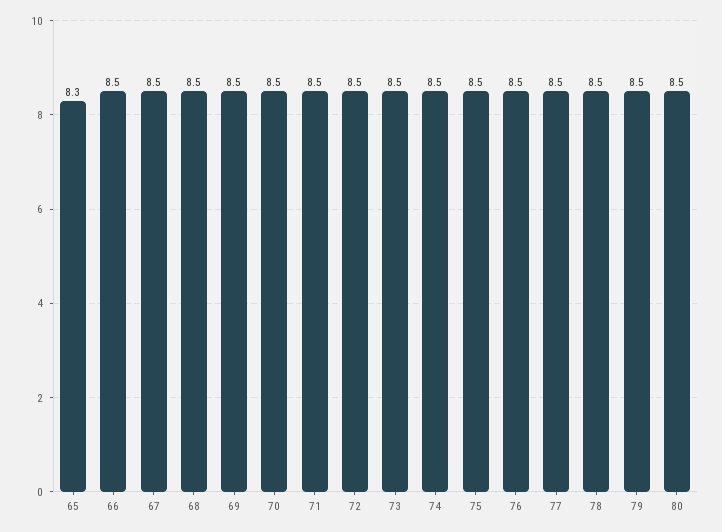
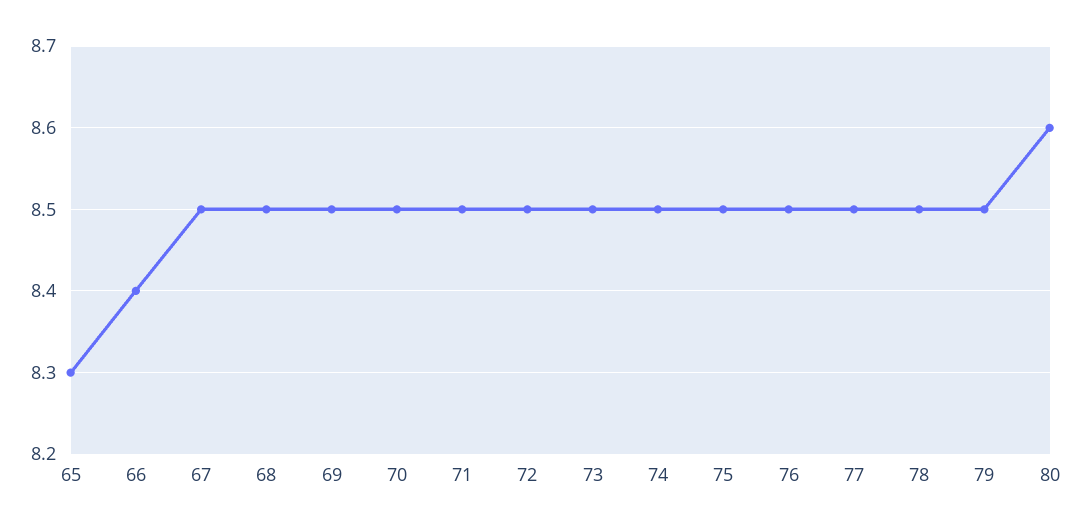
66: 8.5 -> 8.4
80: 8.5 -> 8.6

